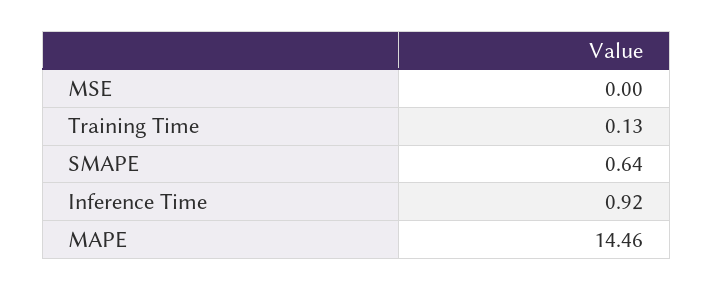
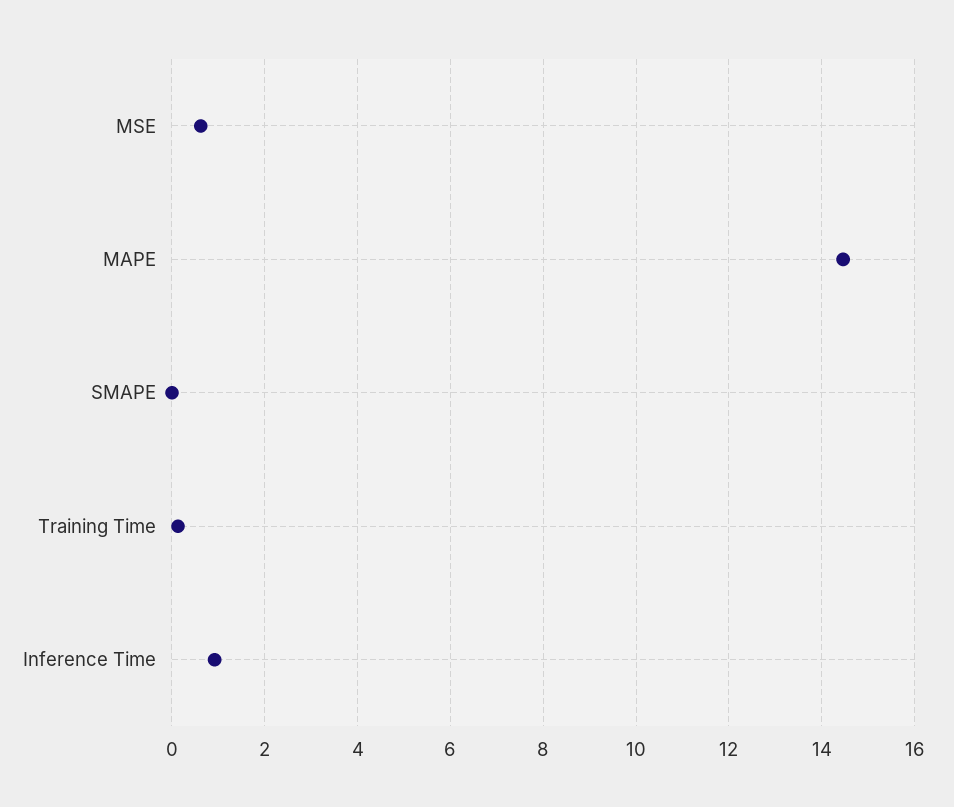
MSE: 0 -> 0.6
SMAPE: 0.64 -> 0

